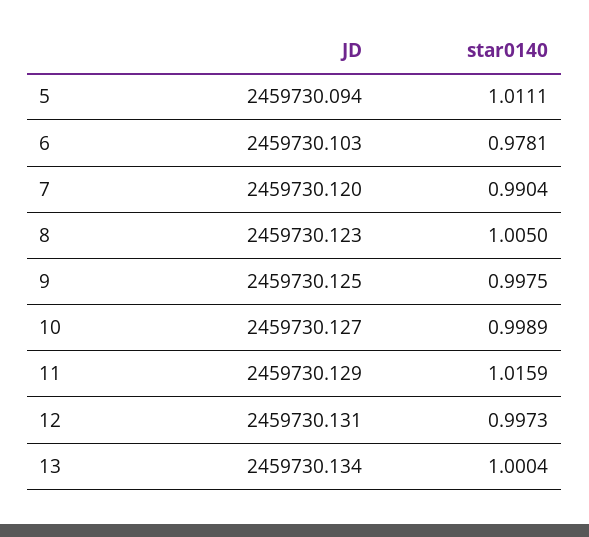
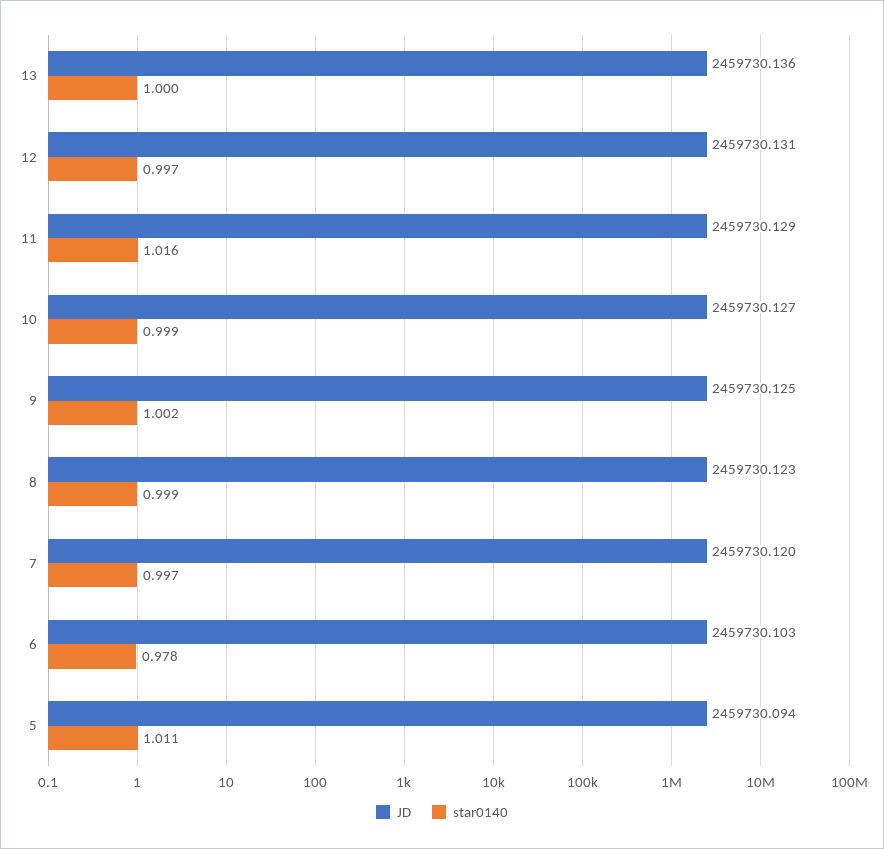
star0140, 7: 0.9904 -> 0.997
star0140, 8: 1.005 -> 0.999
star0140, 9: 0.9975 -> 1.002
JD, 13: 2459730.134 -> 2459730.136

